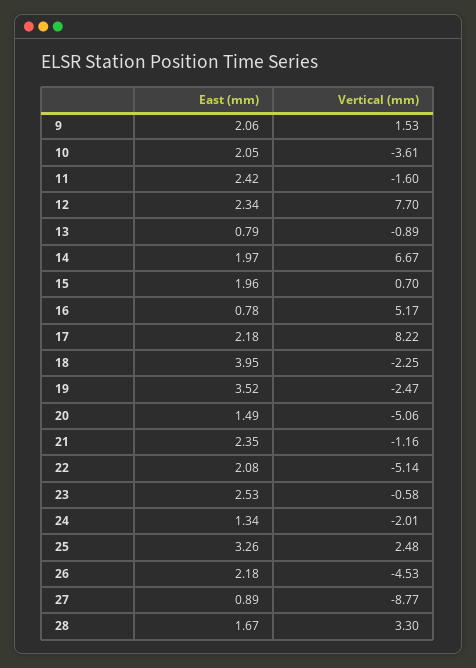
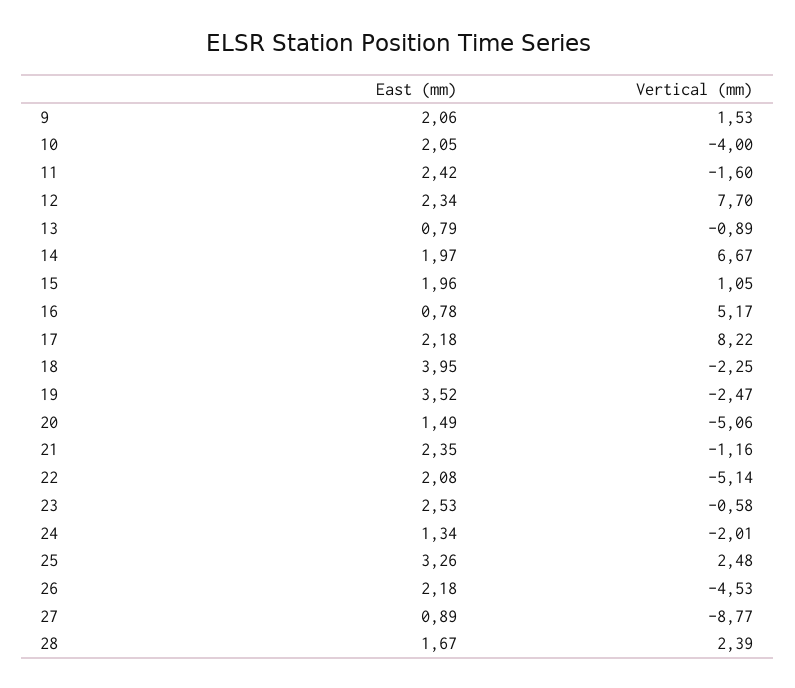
Vertical (mm), 10: -3.61 -> -4
Vertical (mm), 15: 0.7 -> 1.05
Vertical (mm), 28: 3.3 -> 2.39

